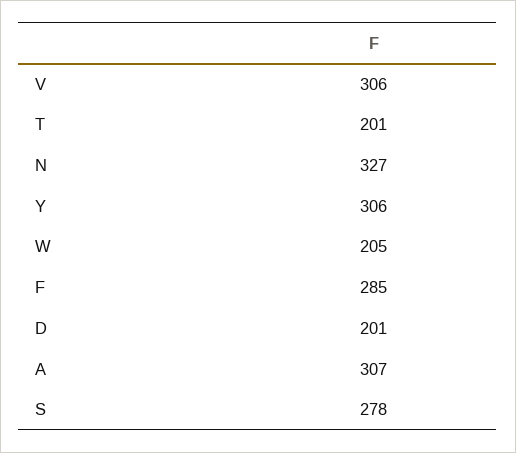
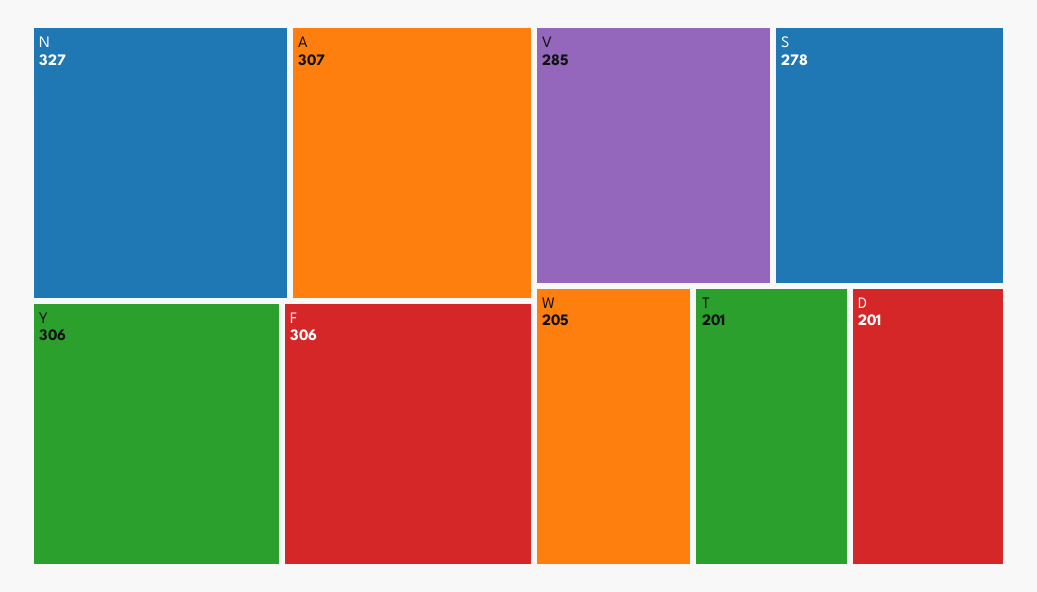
V: 306 -> 285
F: 285 -> 306

